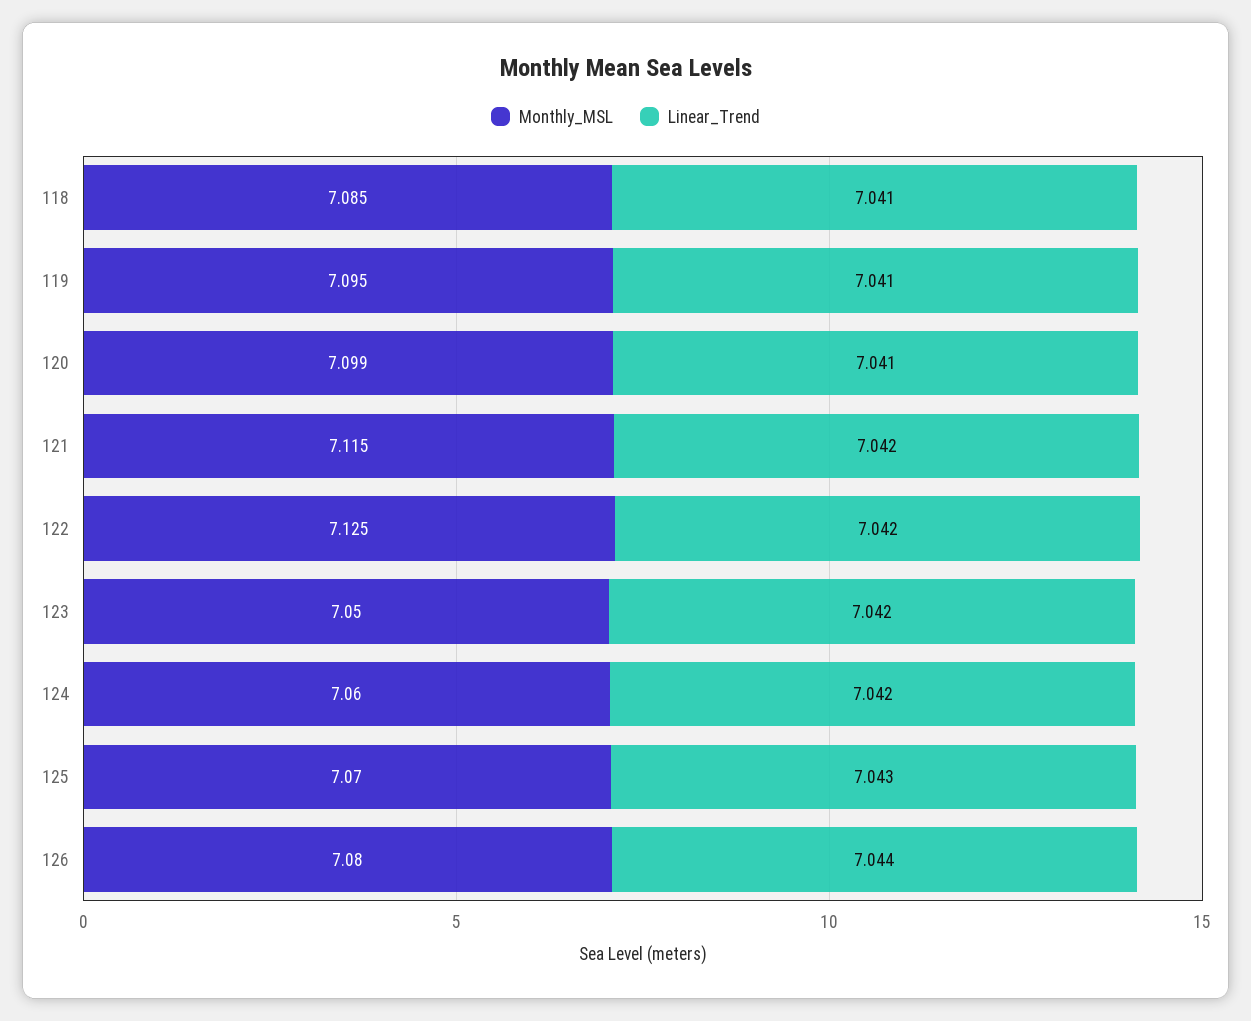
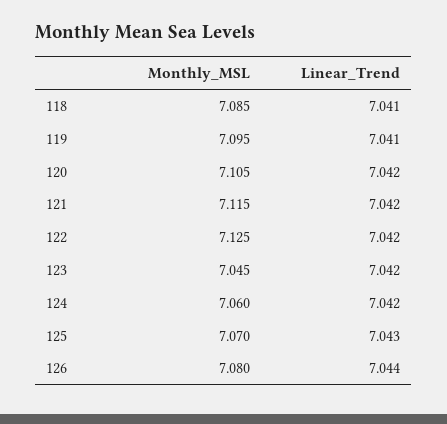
Monthly_MSL, 120: 7.099 -> 7.105
Linear_Trend, 120: 7.041 -> 7.042
Monthly_MSL, 123: 7.05 -> 7.045

